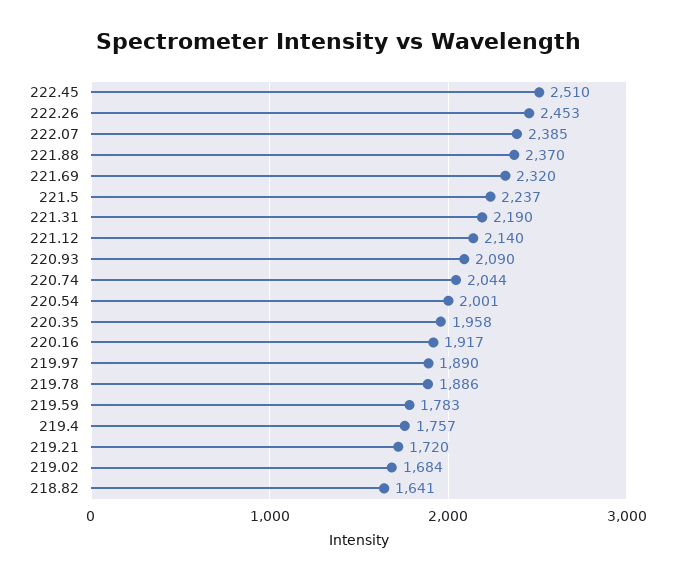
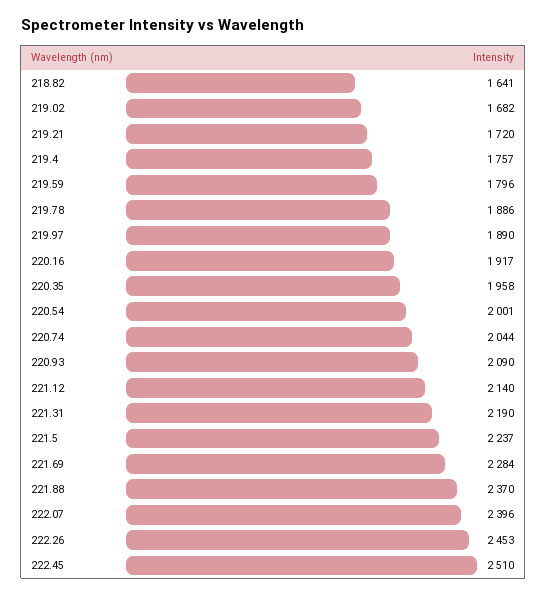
222.07: 2385 -> 2396
221.69: 2320 -> 2284
219.59: 1783 -> 1796
219.02: 1684 -> 1682

